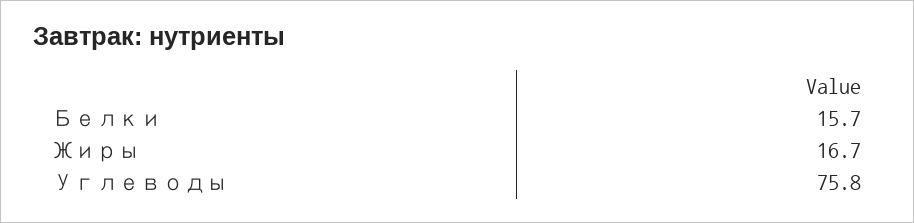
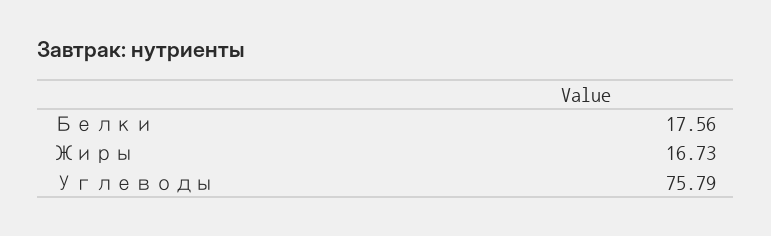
Белки: 15.7 -> 17.56

